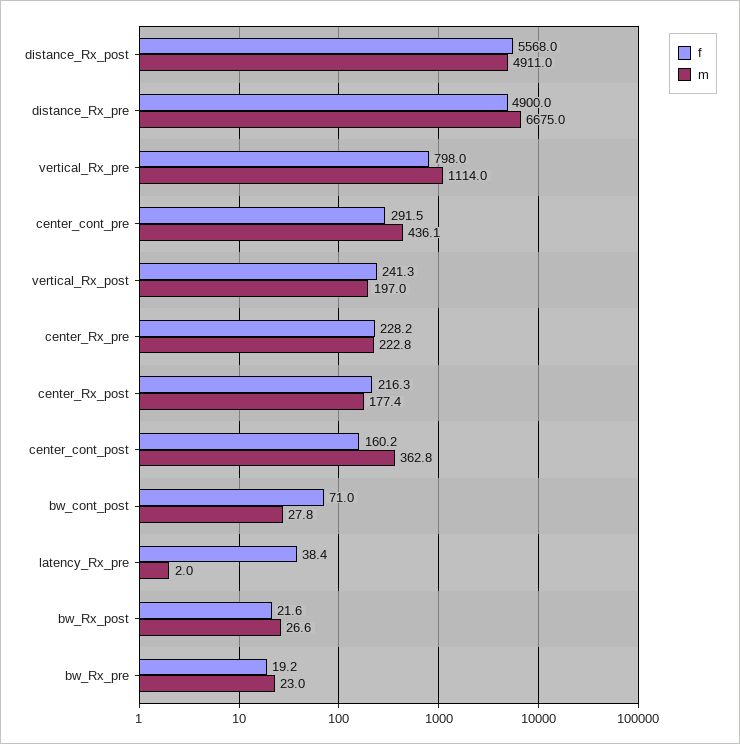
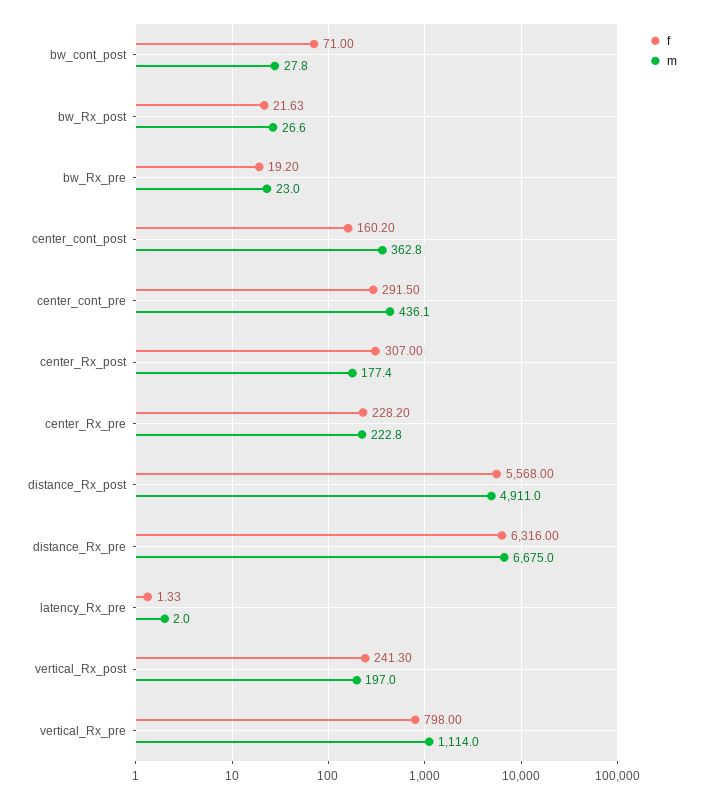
f, distance_Rx_pre: 4900 -> 6316
f, center_Rx_post: 216.3 -> 307
f, latency_Rx_pre: 38.4 -> 1.33

